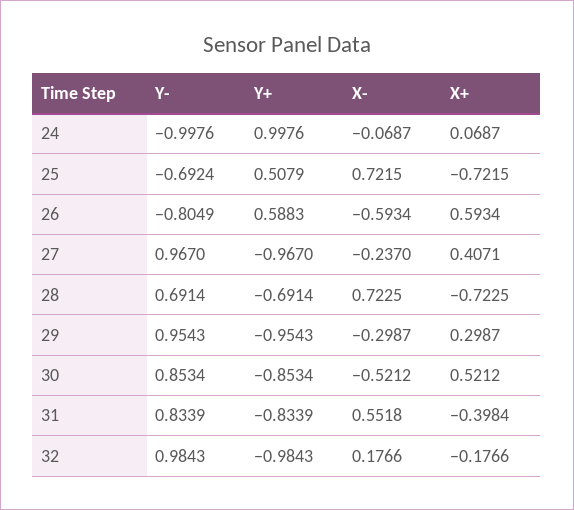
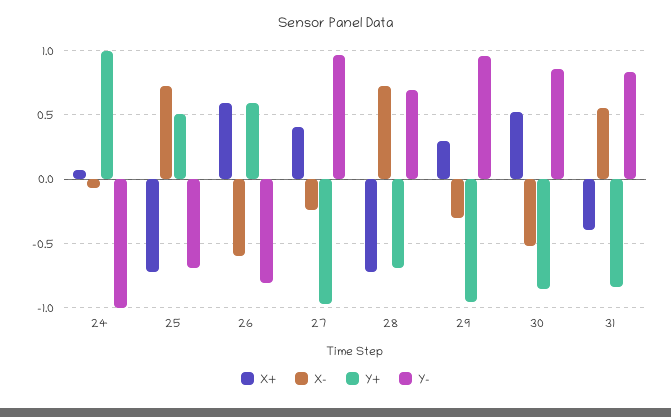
Y-, 32: 0.9843 -> none
Y+, 32: -0.9843 -> none
X-, 32: 0.1766 -> none
X+, 32: -0.1766 -> none

